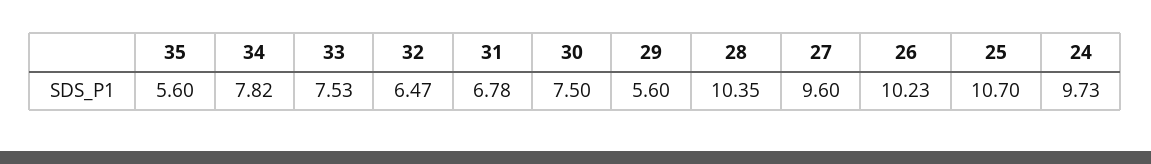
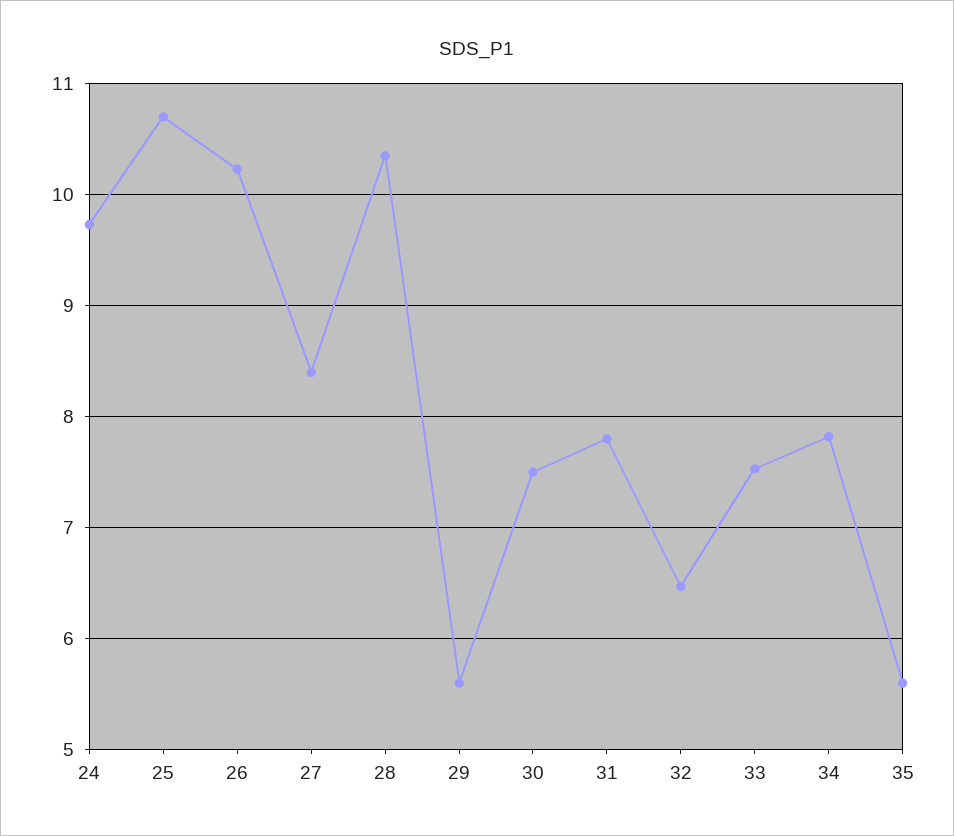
31: 6.78 -> 7.8
27: 9.6 -> 8.4

